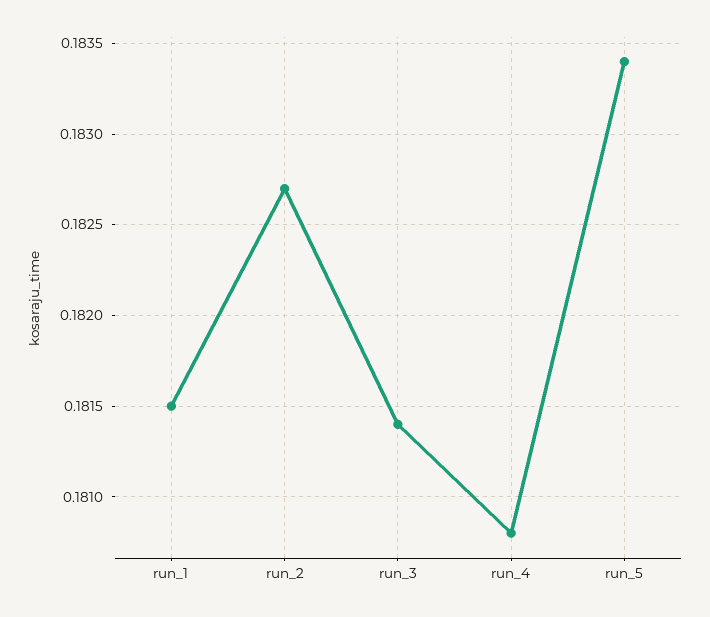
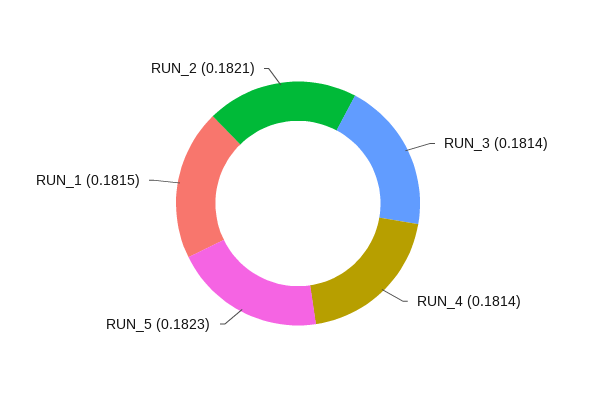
run_2: 0.1827 -> 0.1821
run_4: 0.1808 -> 0.1814
run_5: 0.1834 -> 0.1823

